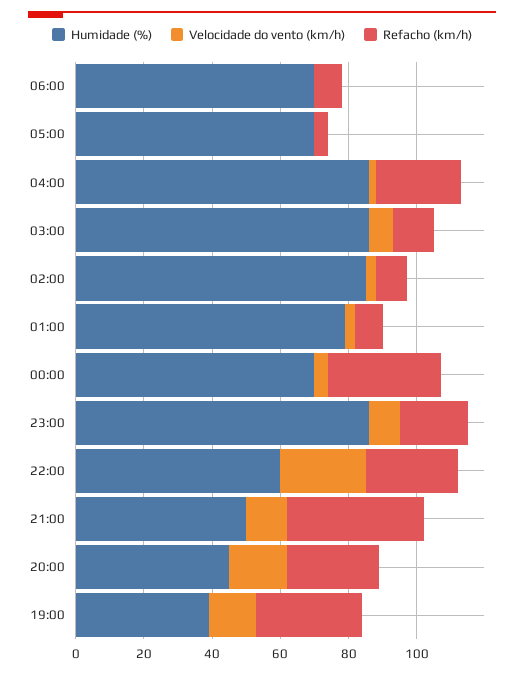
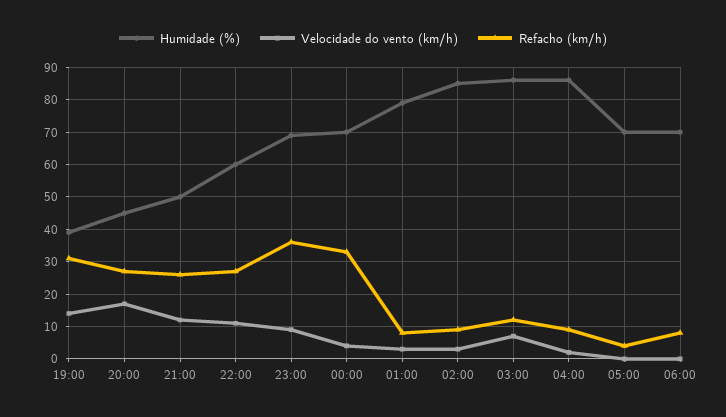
Refacho (km/h), 04:00: 25 -> 10
Humidade (%), 23:00: 85 -> 70
Refacho (km/h), 23:00: 20 -> 35
Velocidade do vento (km/h), 22:00: 25 -> 10
Refacho (km/h), 21:00: 40 -> 25

